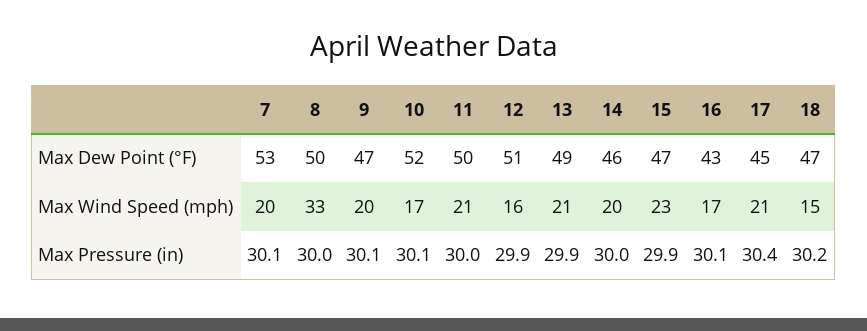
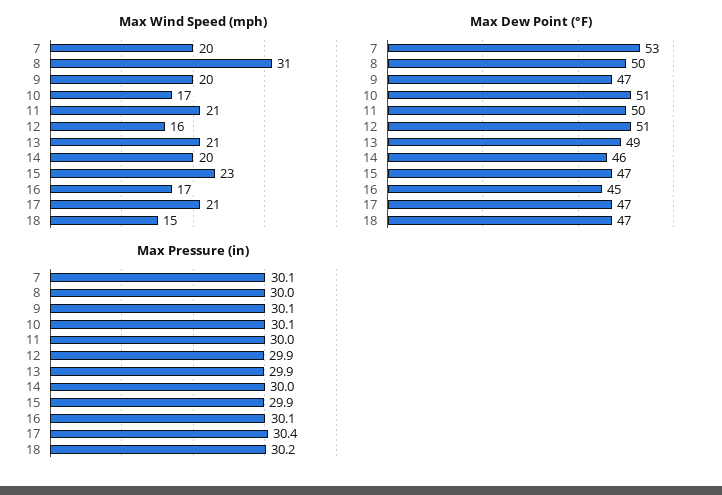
Max Dew Point (°F), 10: 52 -> 51
Max Dew Point (°F), 16: 43 -> 45
Max Dew Point (°F), 17: 45 -> 47
Max Wind Speed (mph), 8: 33 -> 31

